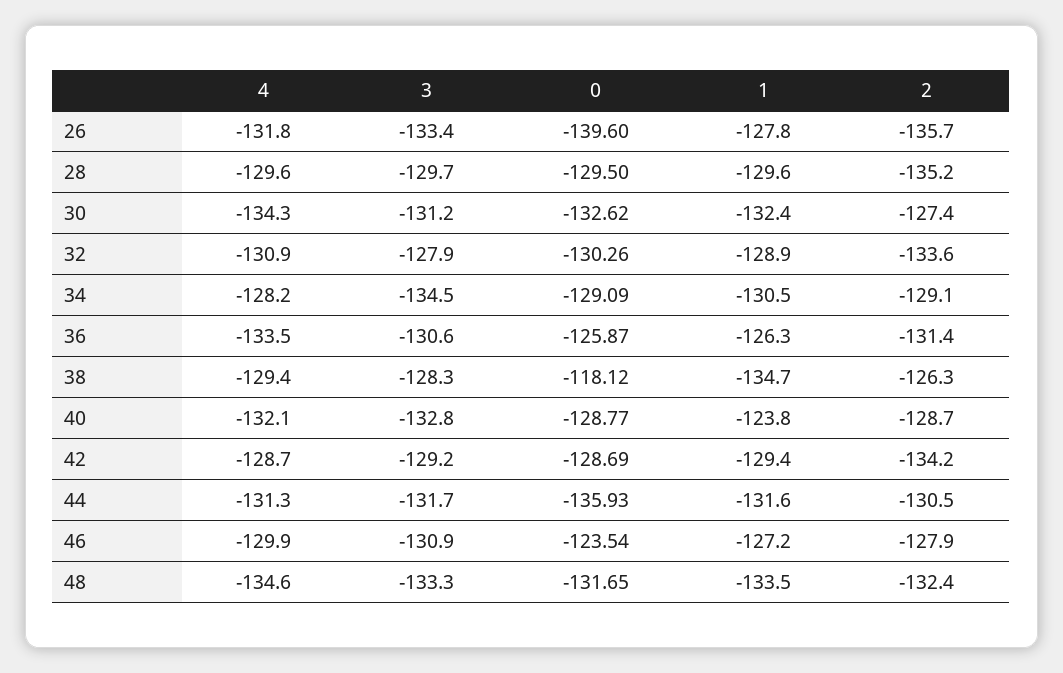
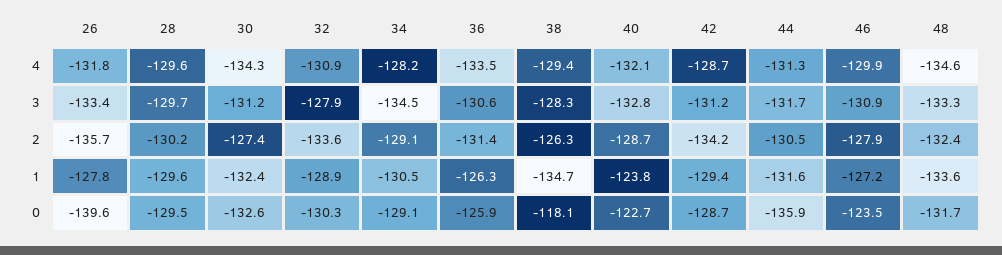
2, 28: -135.2 -> -130.2
0, 40: -128.77 -> -122.7
3, 42: -129.2 -> -131.2
1, 48: -133.5 -> -133.6

